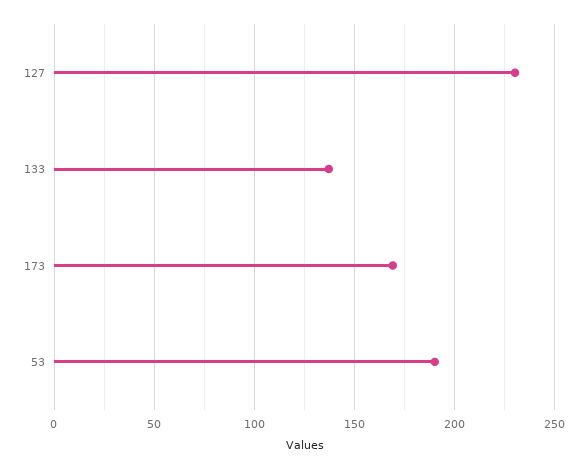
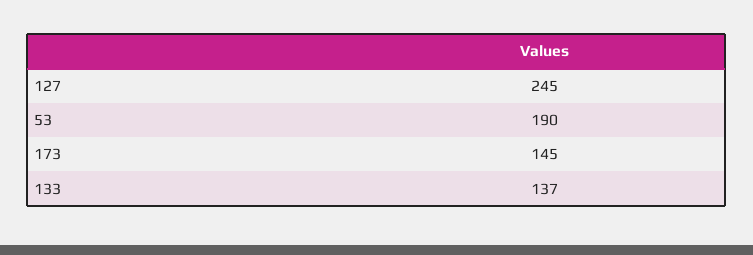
127: 230 -> 245
173: 170 -> 145

